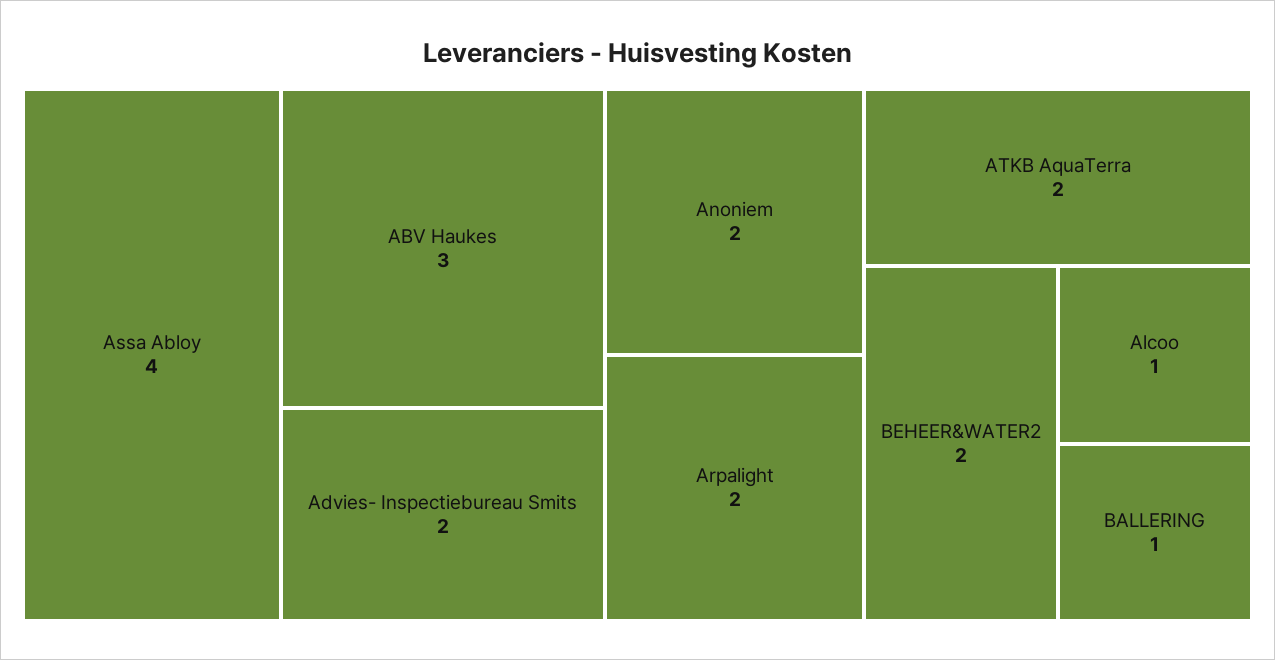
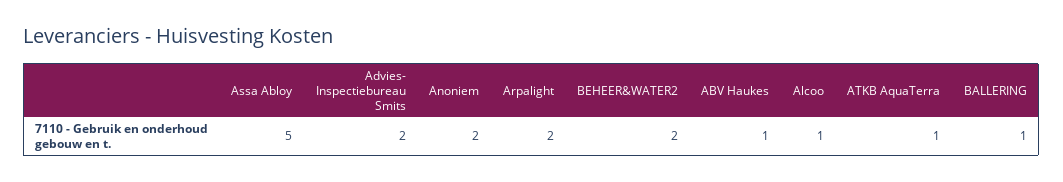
Assa Abloy: 4 -> 5
ABV Haukes: 3 -> 1
ATKB AquaTerra: 2 -> 1

